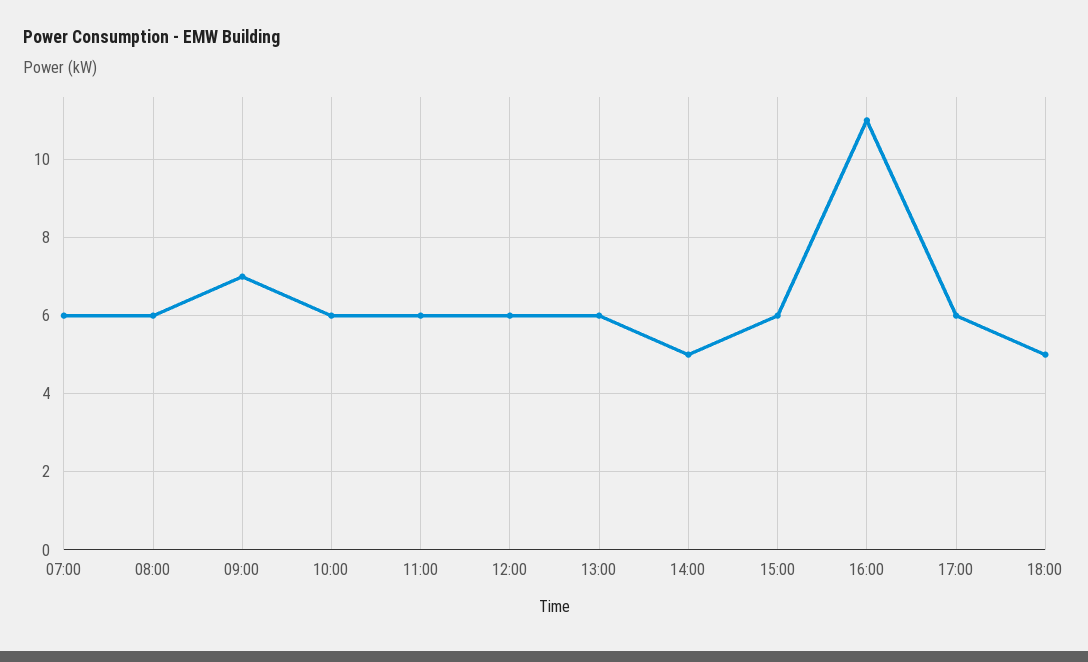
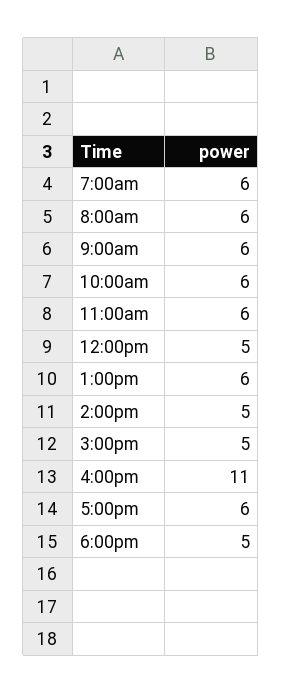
09:00: 7 -> 6
12:00: 6 -> 5
15:00: 6 -> 5

